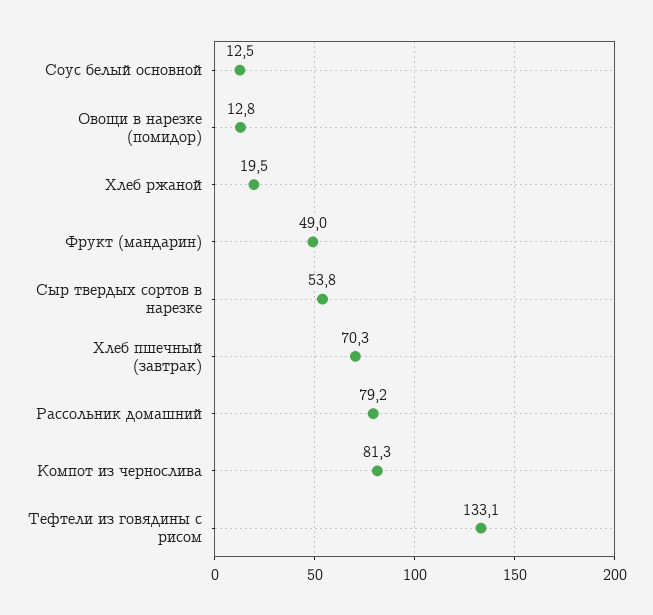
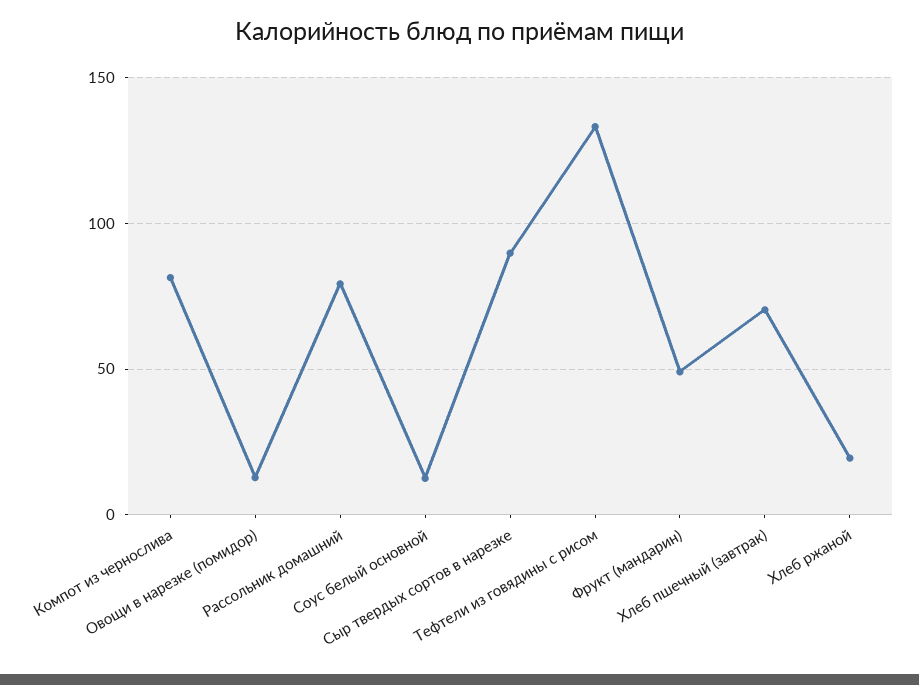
Сыр твердых сортов в нарезке: 53.8 -> 90

